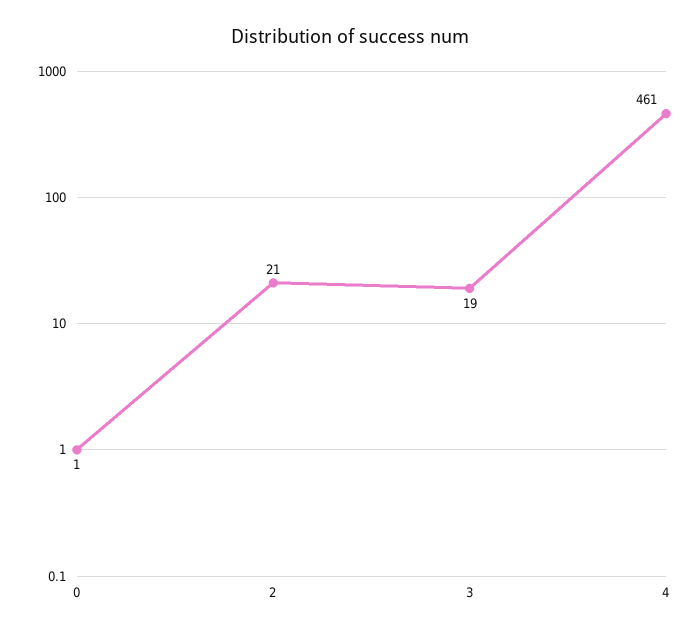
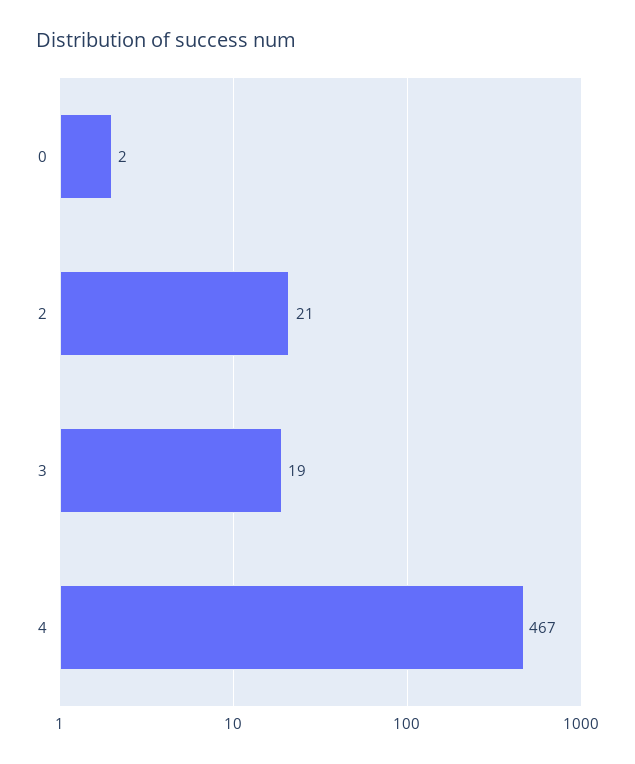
0: 1 -> 2
4: 461 -> 467

